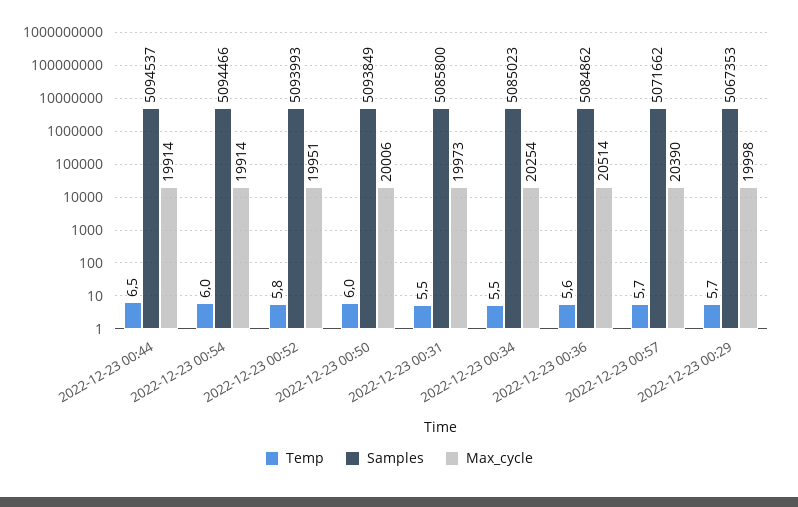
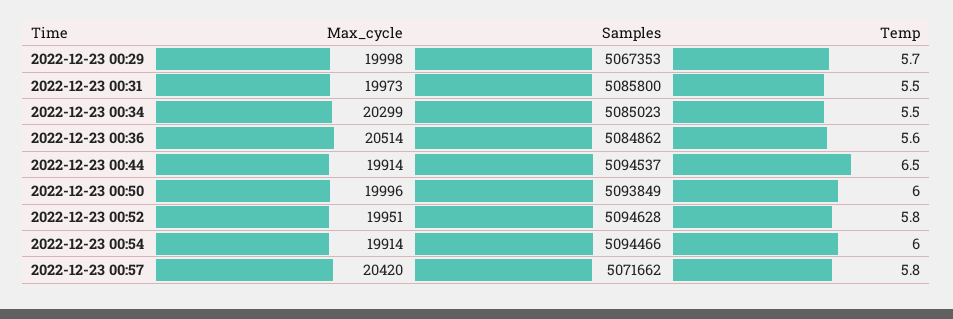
Samples, 2022-12-23 00:52: 5093993 -> 5094628
Max_cycle, 2022-12-23 00:50: 20006 -> 19996
Max_cycle, 2022-12-23 00:34: 20254 -> 20299
Temp, 2022-12-23 00:57: 5.7 -> 5.8
Max_cycle, 2022-12-23 00:57: 20390 -> 20420

